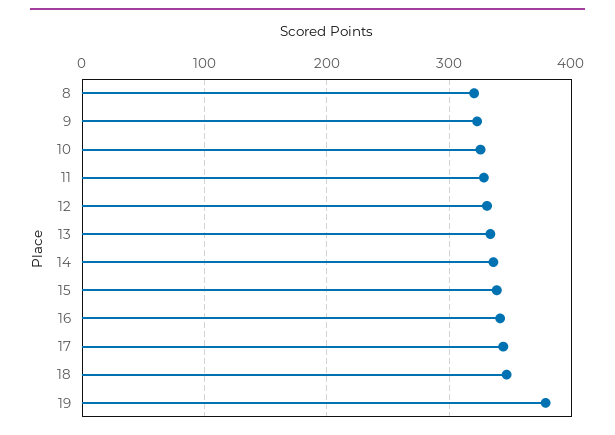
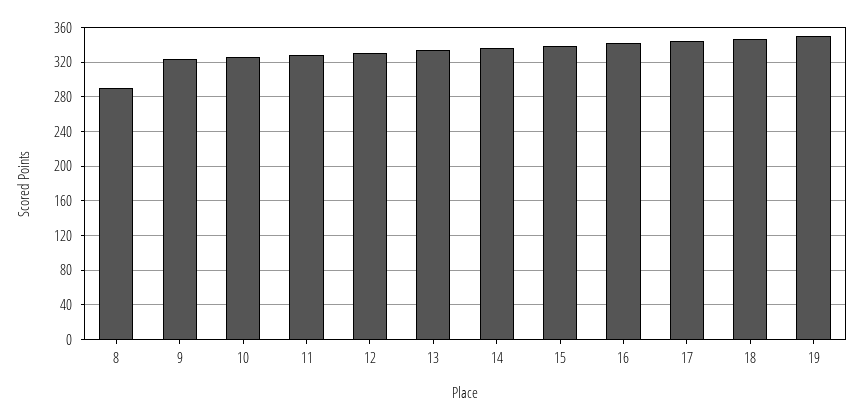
8: 320 -> 290
19: 380 -> 350

